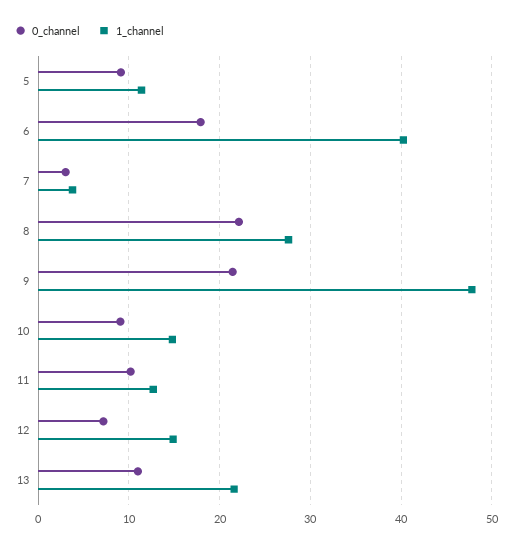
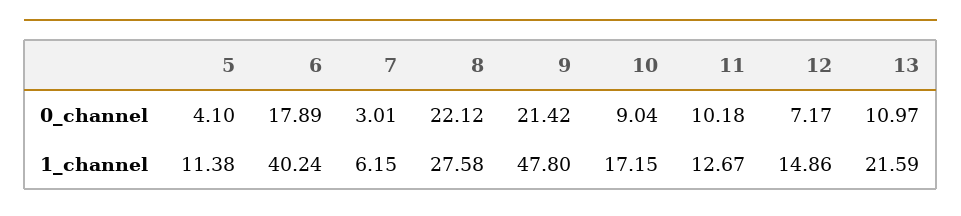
0_channel, 5: 9 -> 4.1
1_channel, 7: 4 -> 6.15
1_channel, 10: 15 -> 17.15

